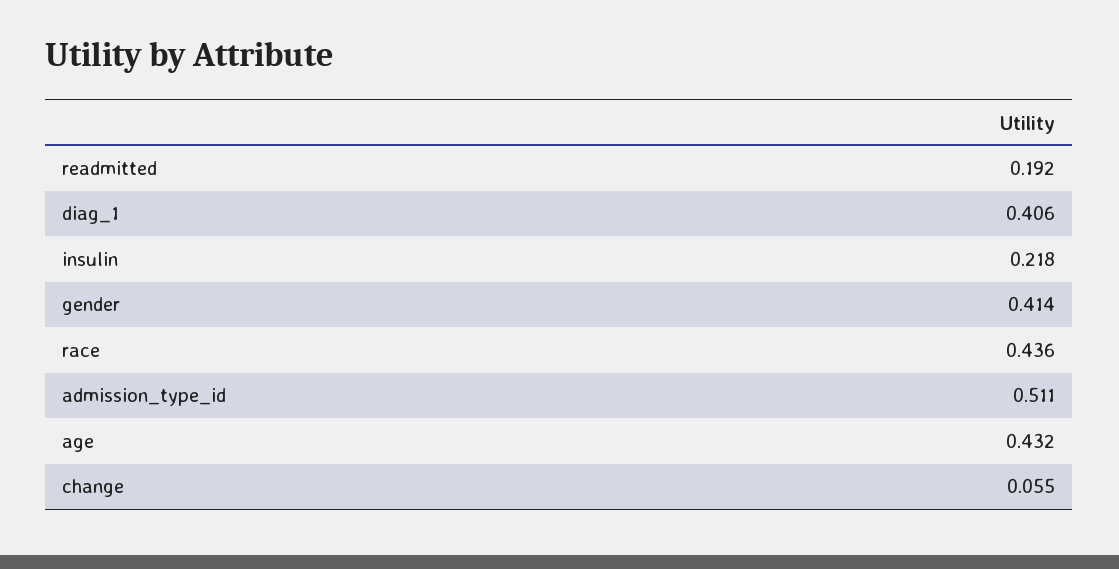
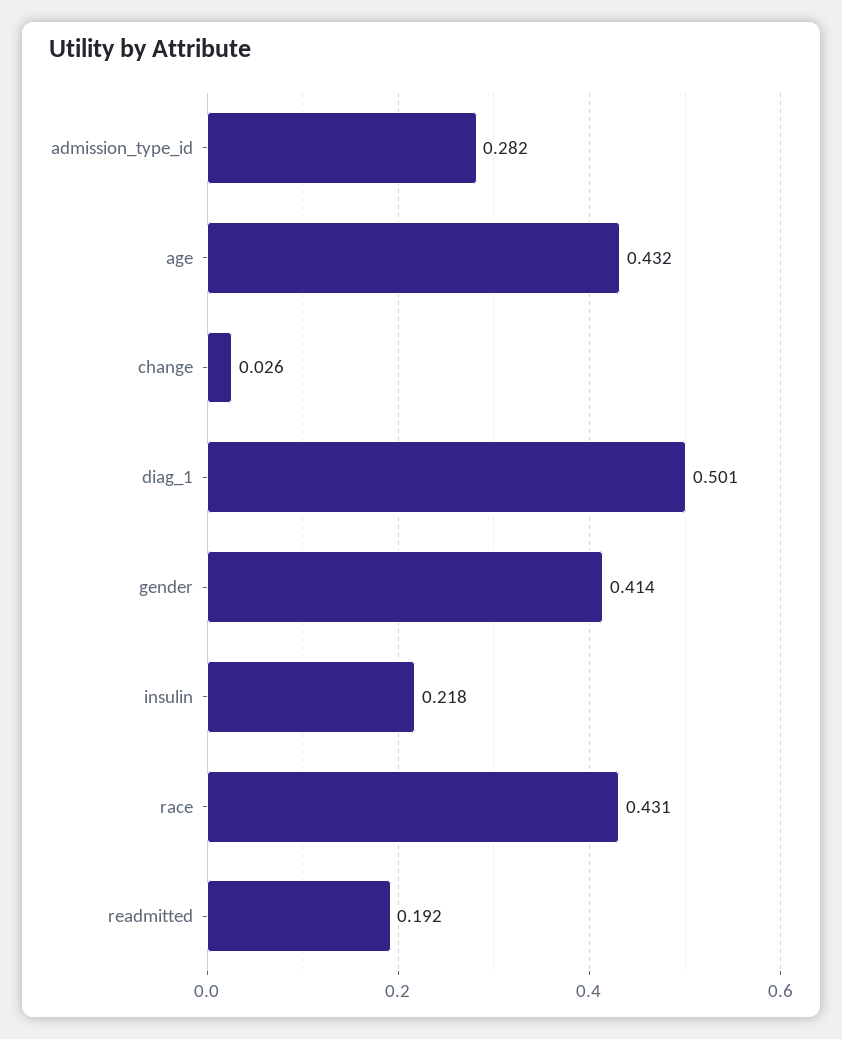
diag_1: 0.406 -> 0.501
race: 0.436 -> 0.431
admission_type_id: 0.511 -> 0.282
change: 0.055 -> 0.026

